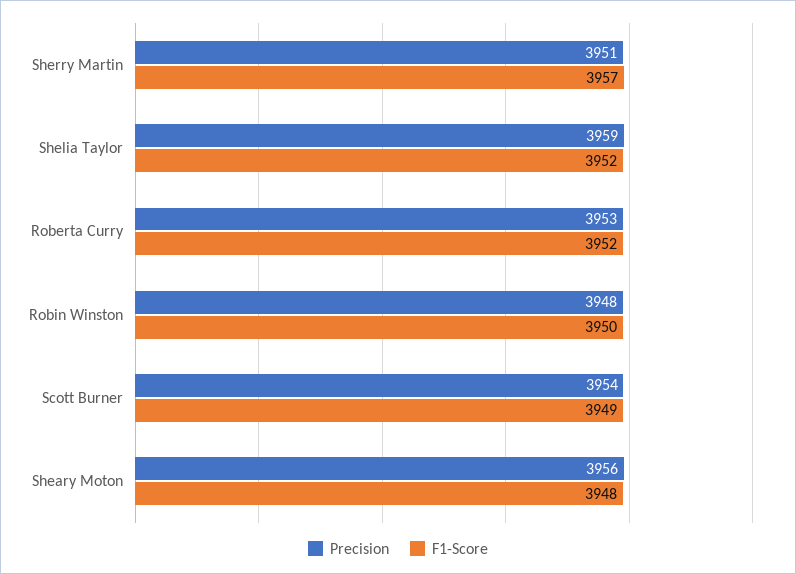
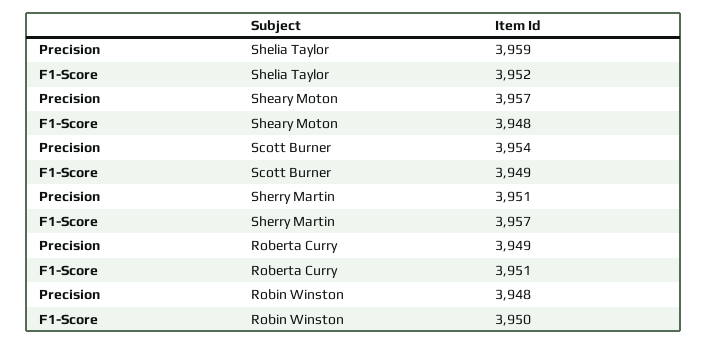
Precision, Roberta Curry: 3953 -> 3949
F1-Score, Roberta Curry: 3952 -> 3951
Precision, Sheary Moton: 3956 -> 3957

